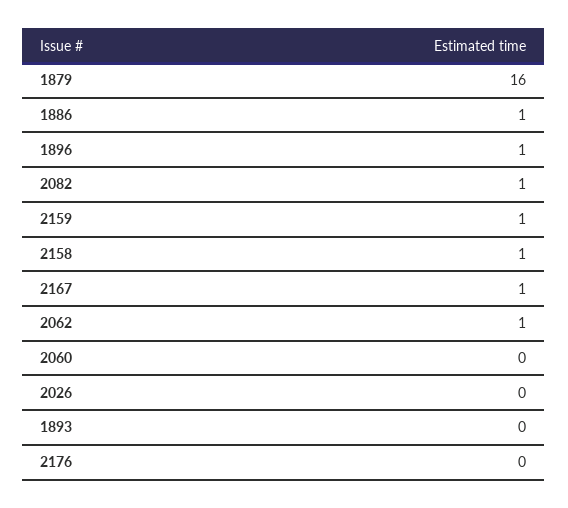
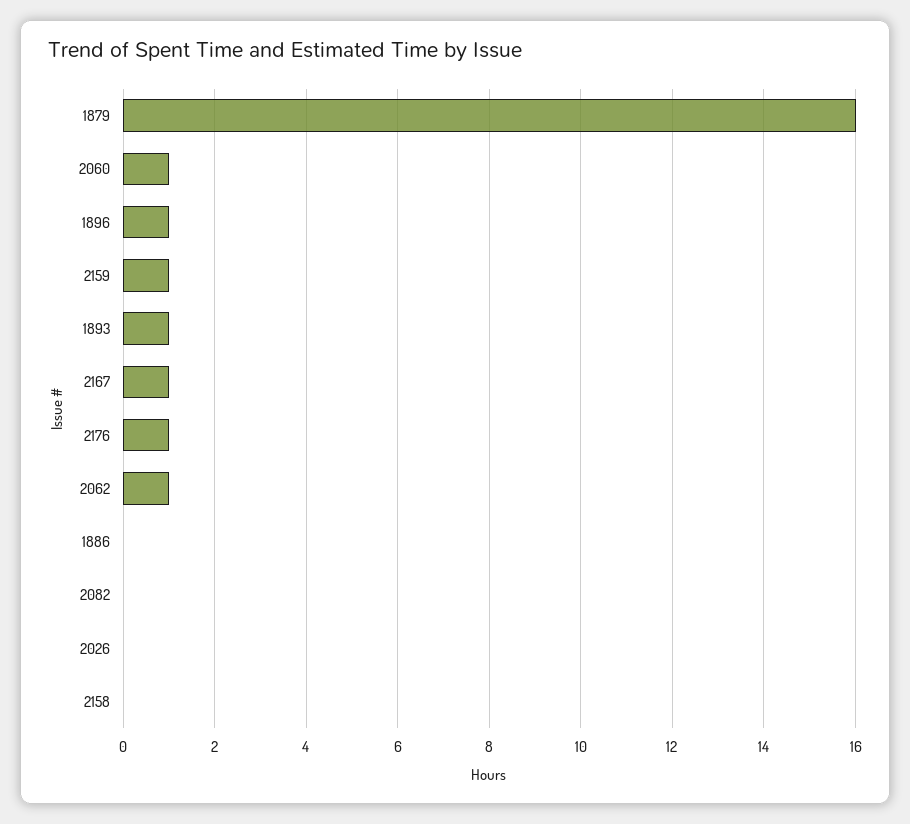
1886: 1 -> 0
2082: 1 -> 0
2158: 1 -> 0
2060: 0 -> 1
1893: 0 -> 1
2176: 0 -> 1

